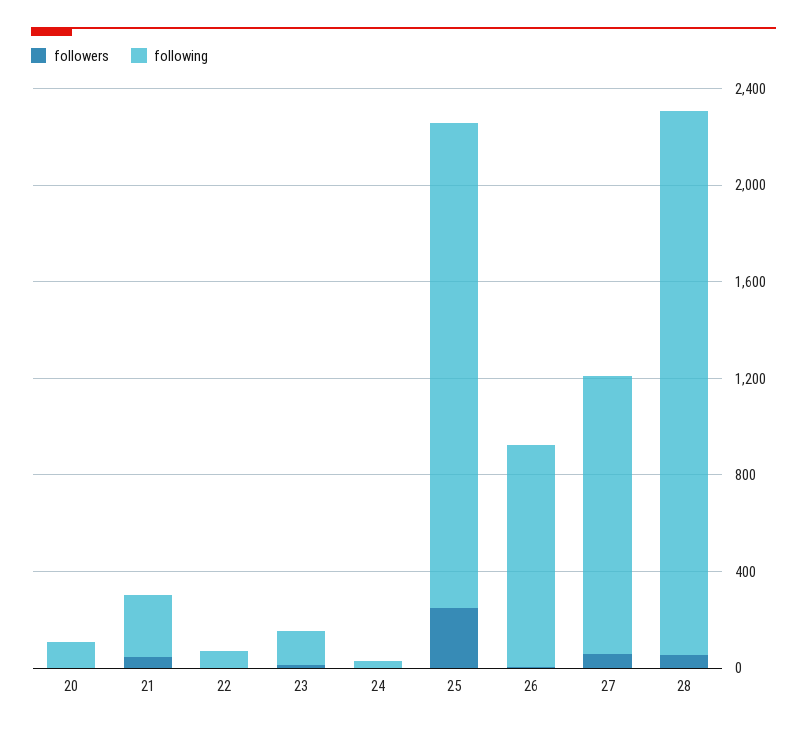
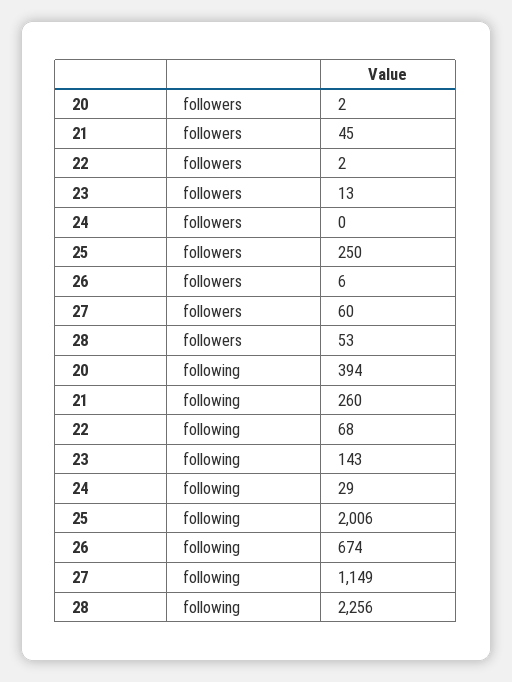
following, 20: 100 -> 394
following, 26: 900 -> 674

